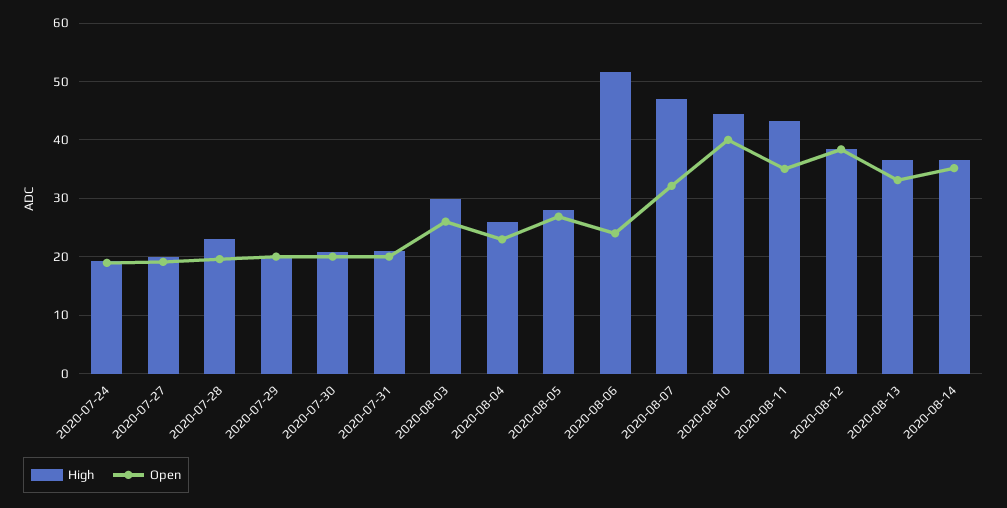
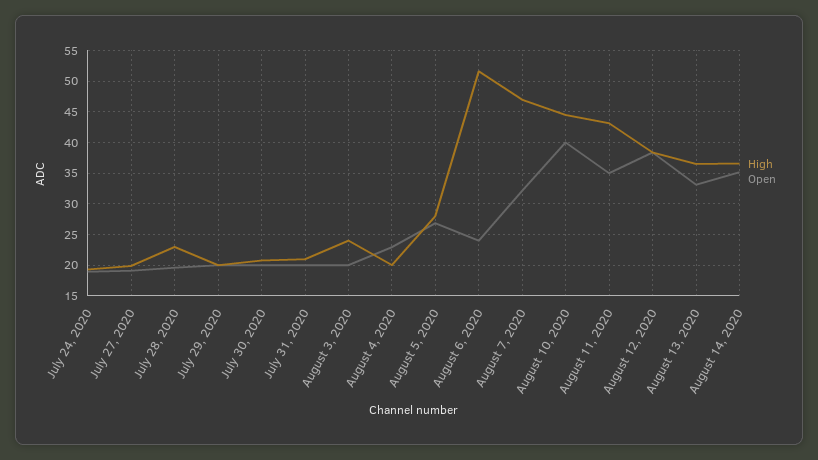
High, 2020-08-03: 30 -> 24
Open, 2020-08-03: 26 -> 20
High, 2020-08-04: 26 -> 20

